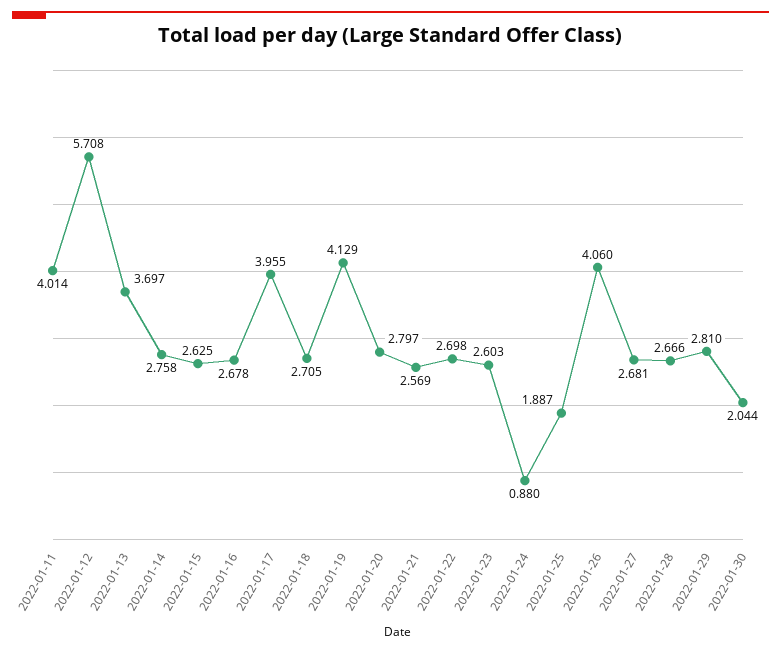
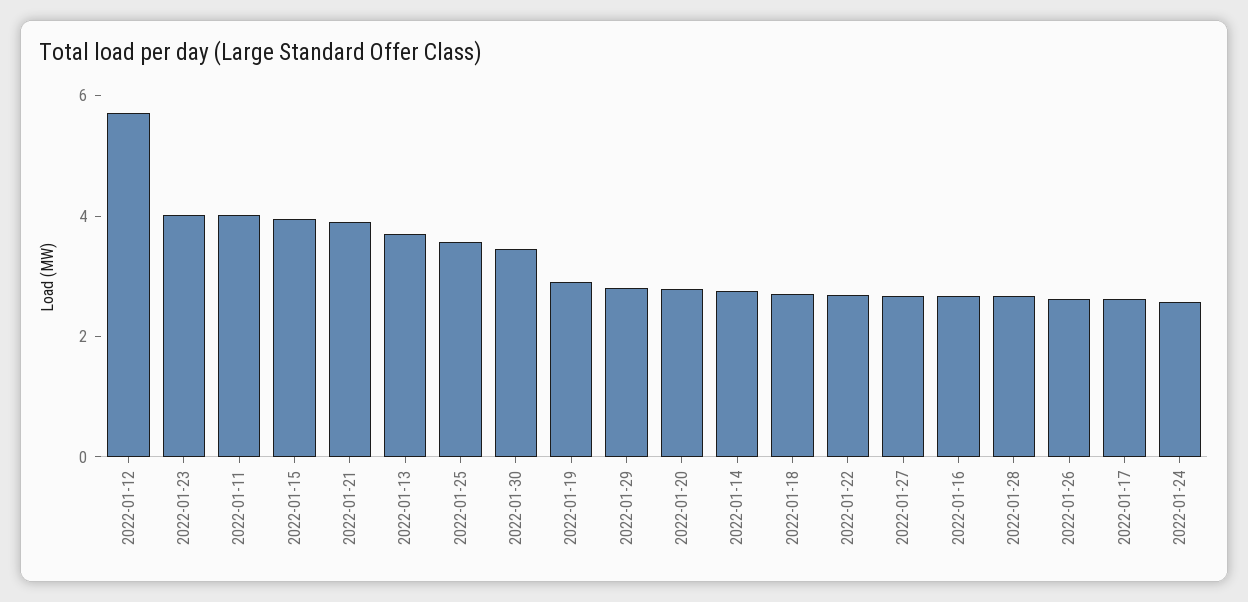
2022-01-15: 2.625 -> 4
2022-01-17: 3.955 -> 2.5
2022-01-19: 4.129 -> 3
2022-01-21: 2.569 -> 4
2022-01-23: 2.603 -> 4
2022-01-24: 0.88 -> 2.5
2022-01-25: 1.887 -> 3.5
2022-01-26: 4.06 -> 2.5
2022-01-30: 2.044 -> 3.5

